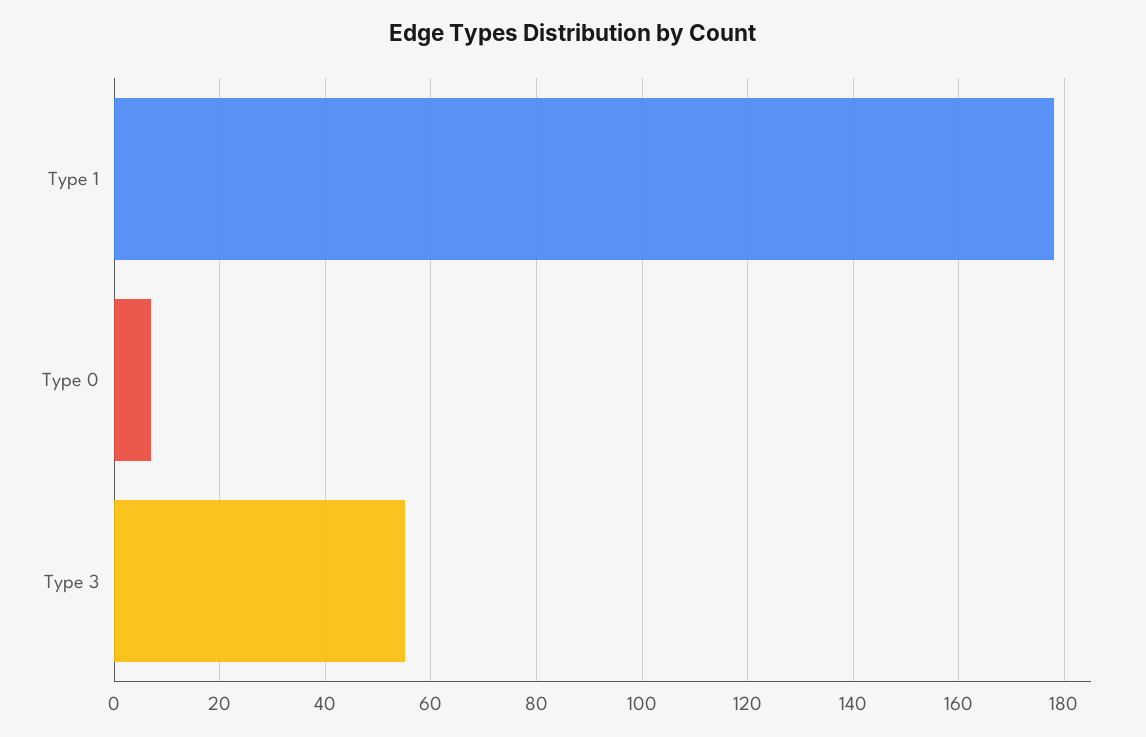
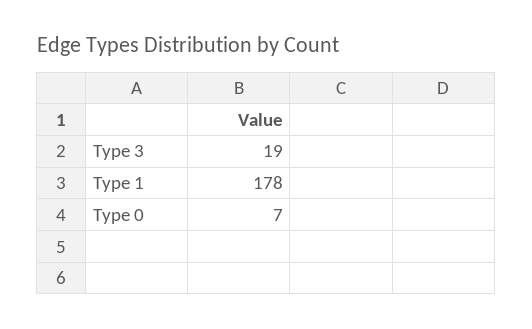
Type 3: 55 -> 19

